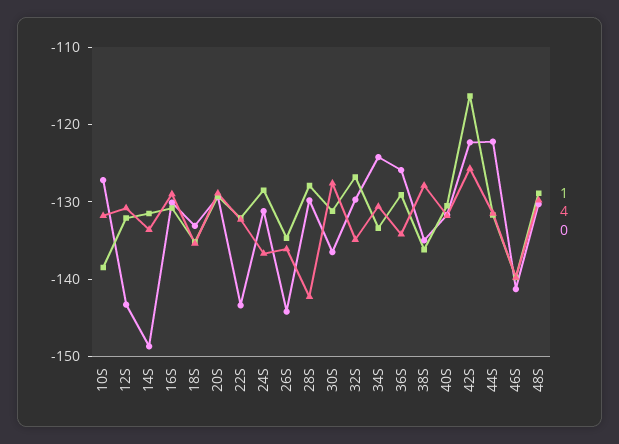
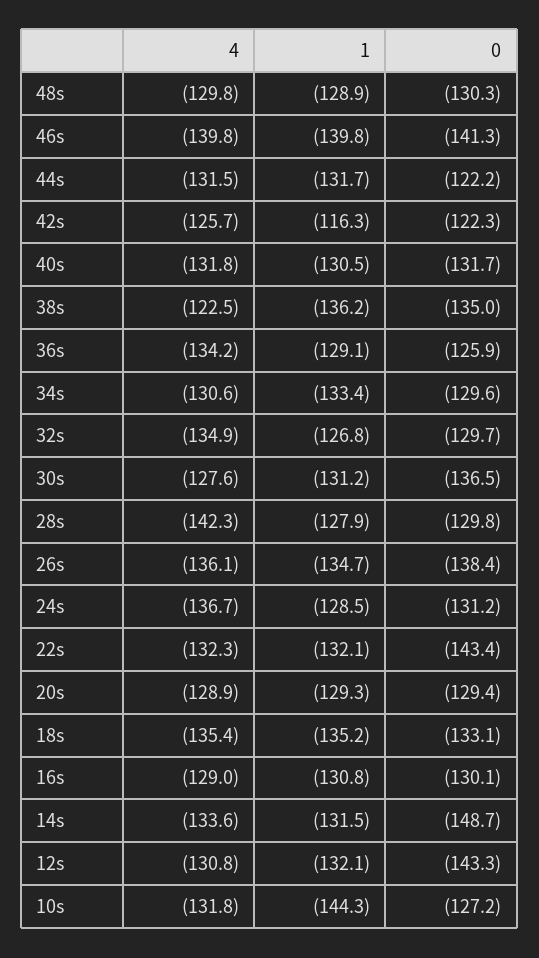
1, 10S: -138 -> -144.3
0, 26S: -144 -> -138.4
0, 34S: -124 -> -129.6
4, 38S: -128 -> -122.5

